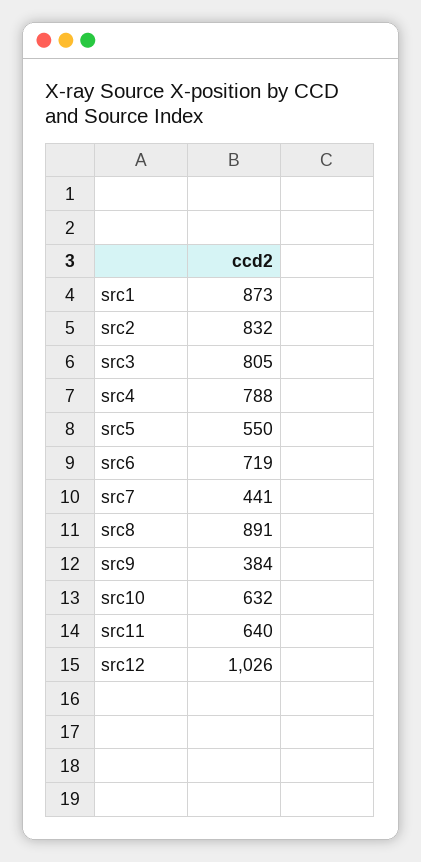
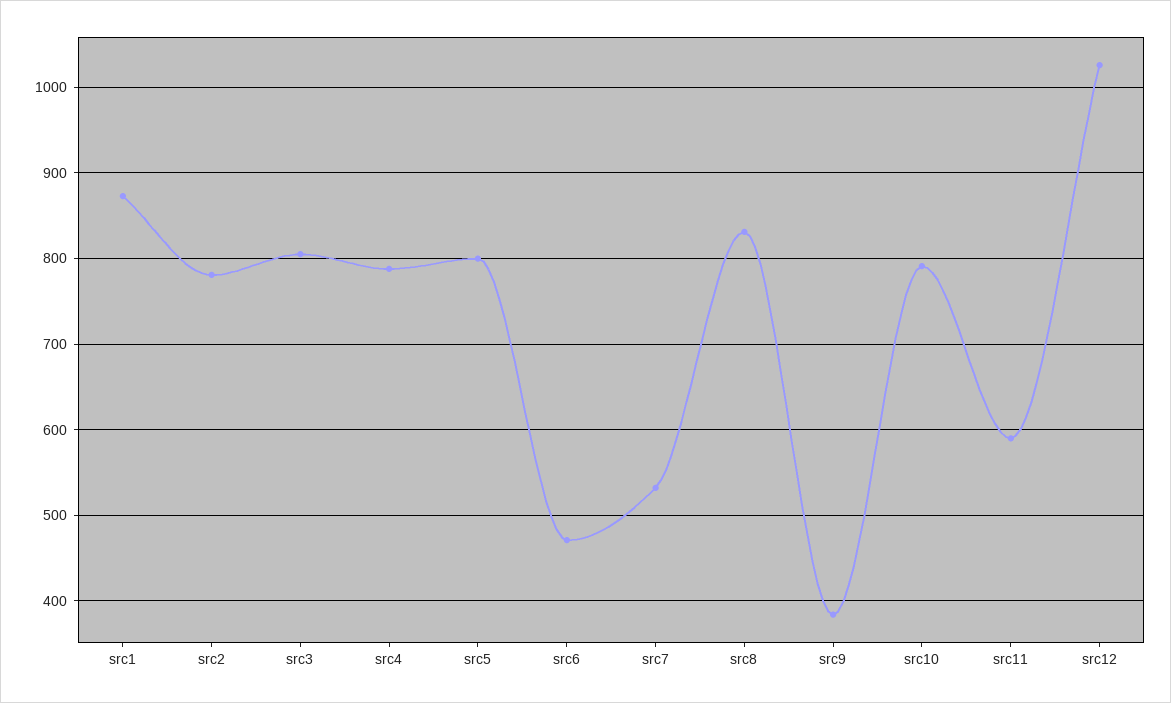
src2: 832 -> 780
src5: 550 -> 800
src6: 719 -> 470
src7: 441 -> 530
src8: 891 -> 830
src10: 632 -> 790
src11: 640 -> 590

